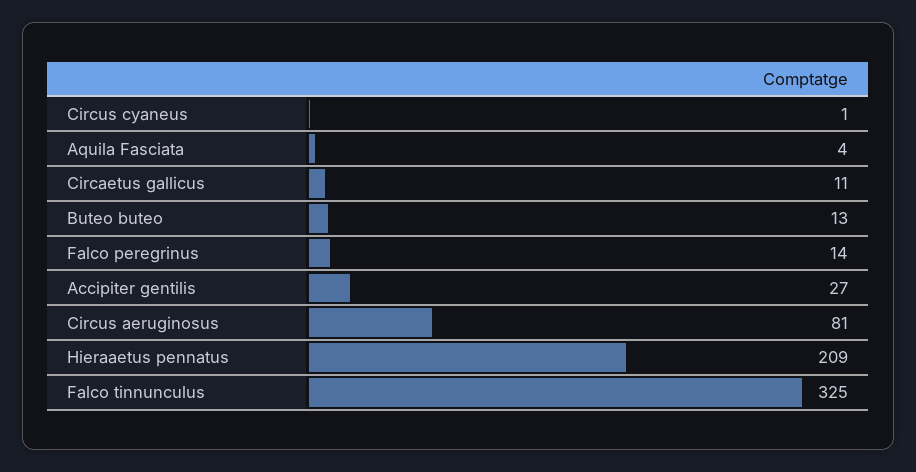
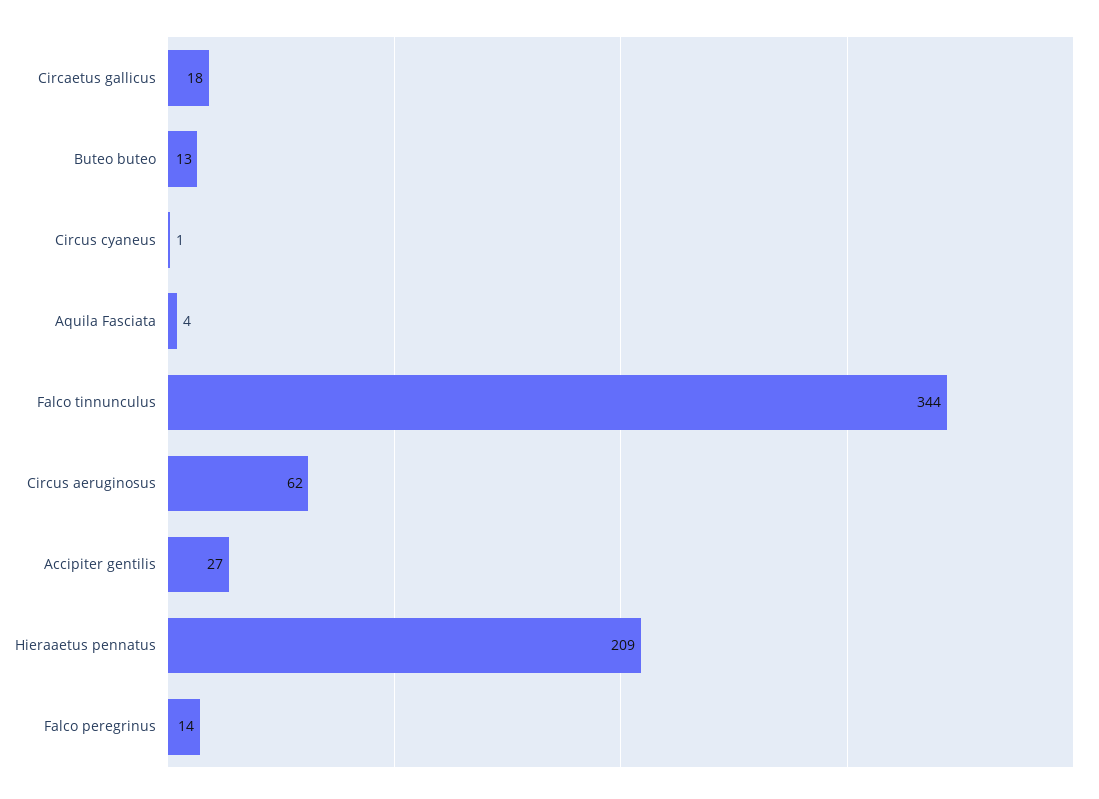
Circaetus gallicus: 11 -> 18
Circus aeruginosus: 81 -> 62
Falco tinnunculus: 325 -> 344

